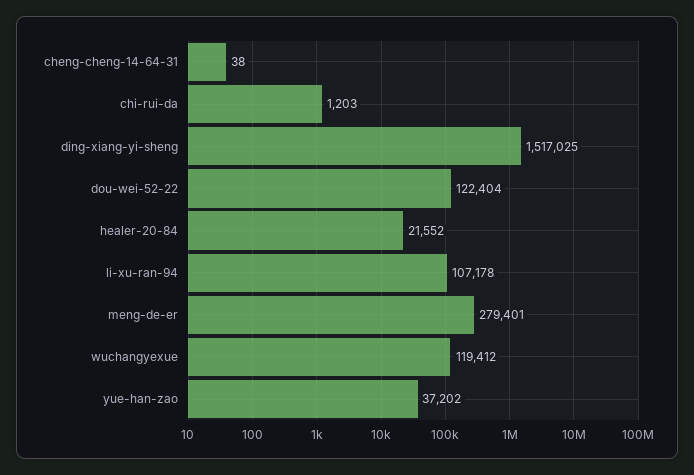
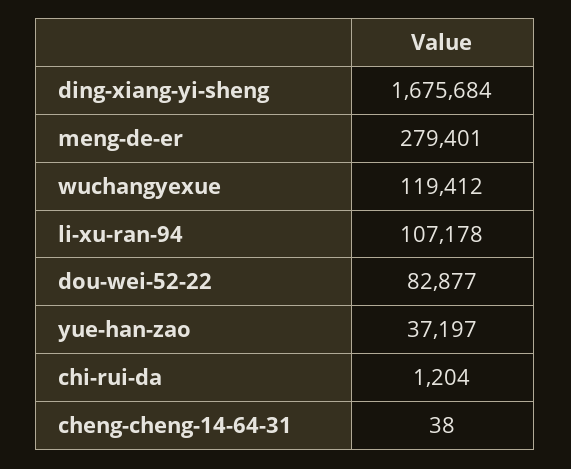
chi-rui-da: 1203 -> 1204
ding-xiang-yi-sheng: 1517025 -> 1675684
dou-wei-52-22: 122404 -> 82877
healer-20-84: 21552 -> none
yue-han-zao: 37202 -> 37197

